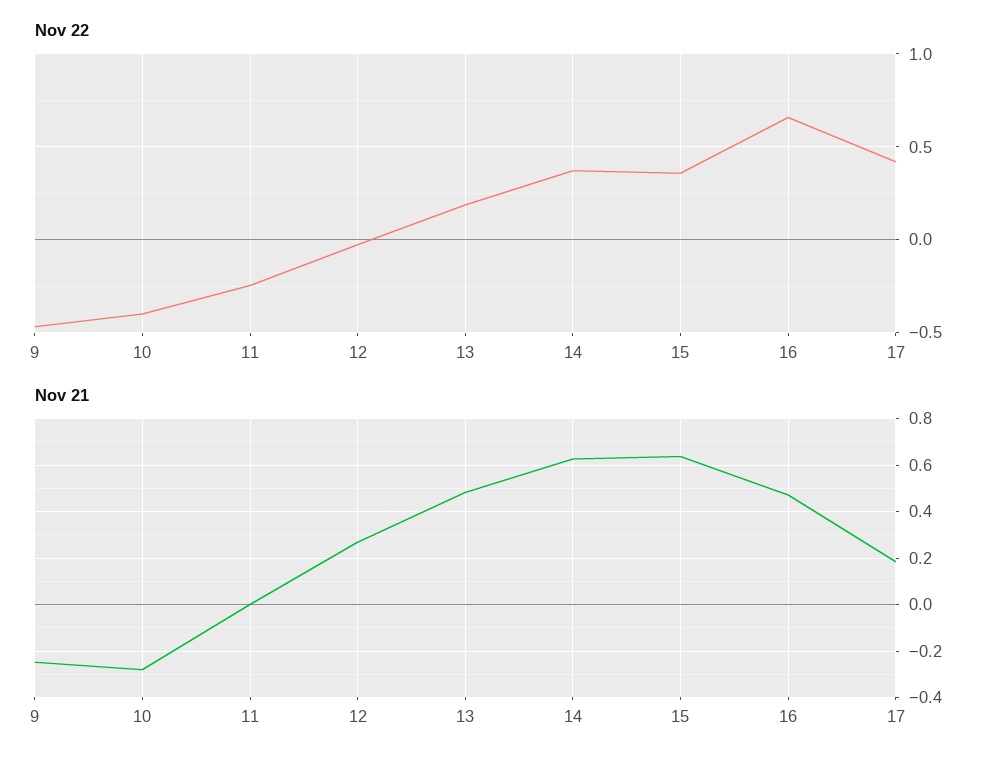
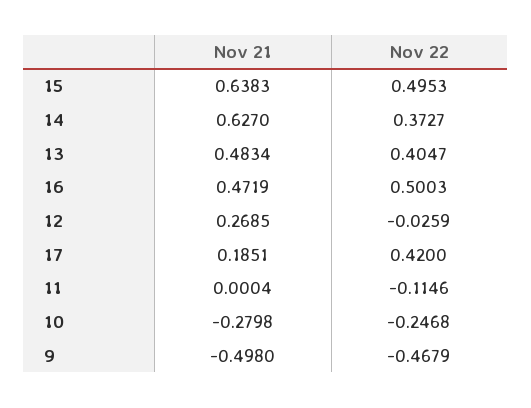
Nov 22, 10: -0.4 -> -0.2468
Nov 22, 11: -0.25 -> -0.1146
Nov 22, 13: 0.2 -> 0.4047
Nov 22, 15: 0.35 -> 0.4953
Nov 22, 16: 0.65 -> 0.5003
Nov 21, 9: -0.25 -> -0.498

